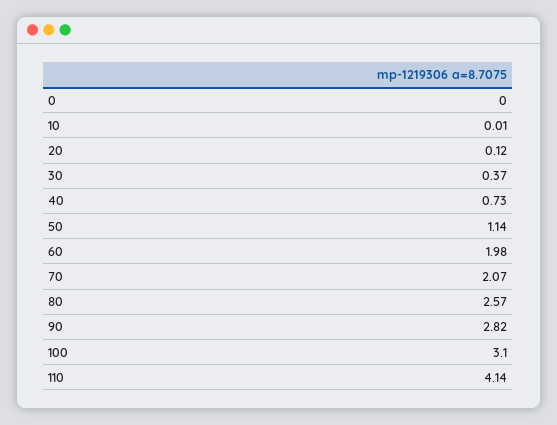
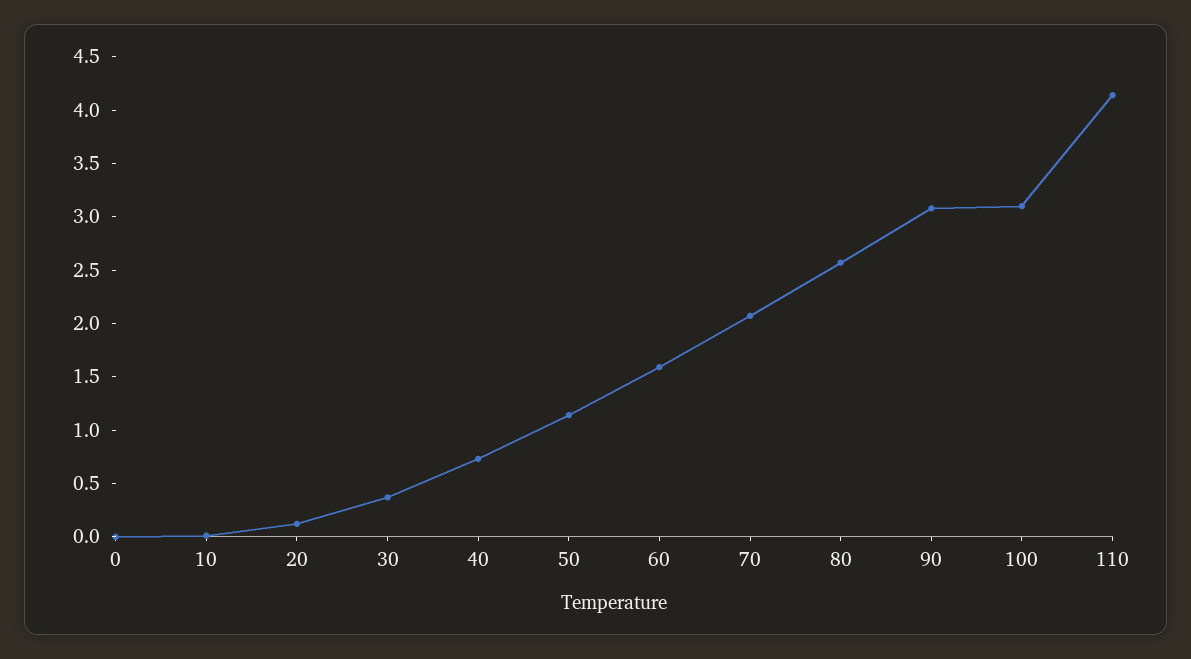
60: 1.98 -> 1.6
90: 2.82 -> 3.1

